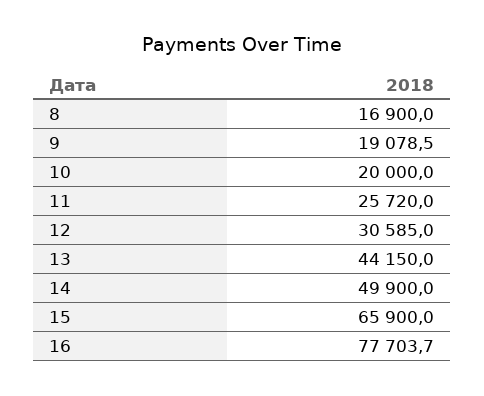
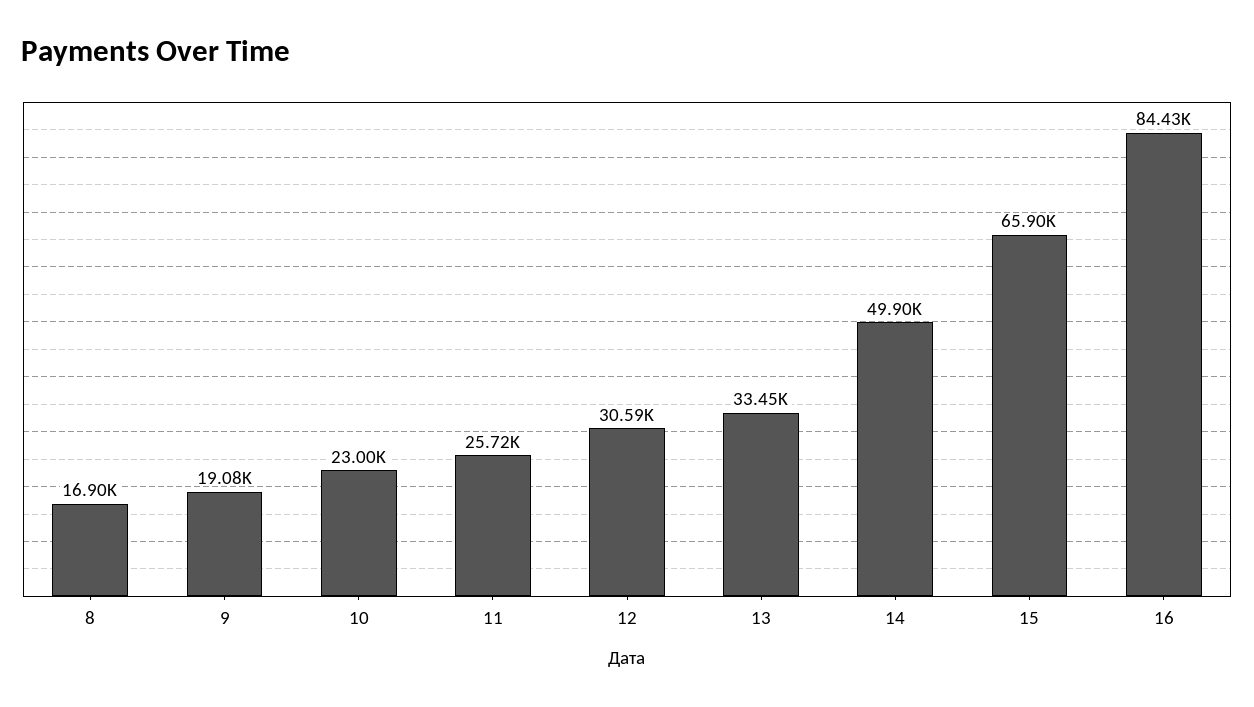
10: 20000 -> 23000
13: 44150 -> 33450
16: 77703.7 -> 84430

